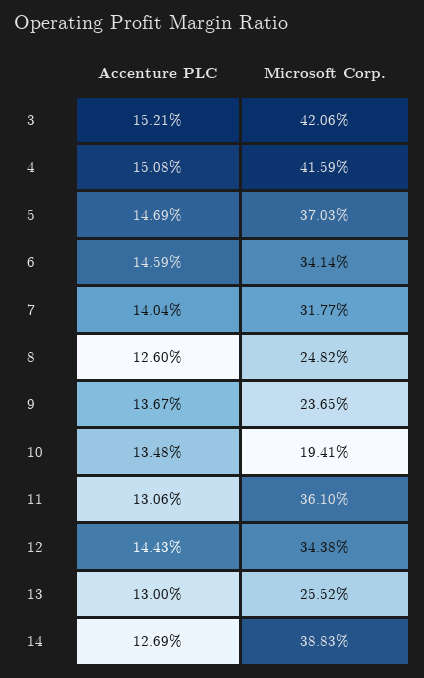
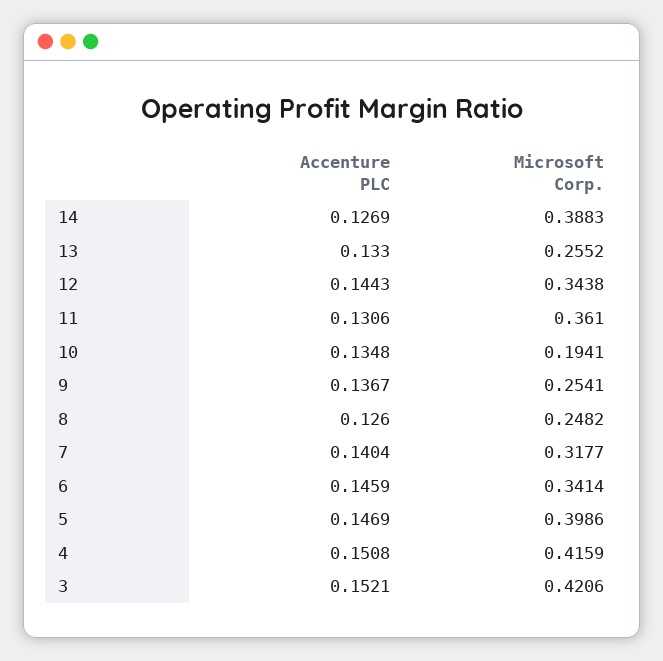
Microsoft Corp., 5: 0.3703 -> 0.3986
Microsoft Corp., 9: 0.2365 -> 0.2541
Accenture PLC, 13: 0.13 -> 0.133

